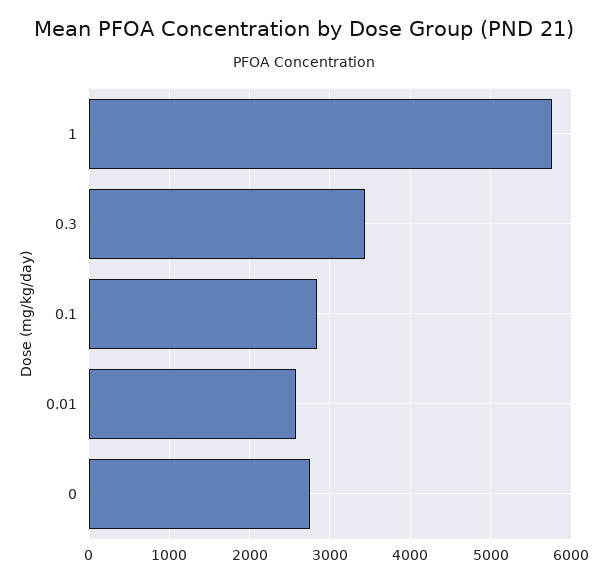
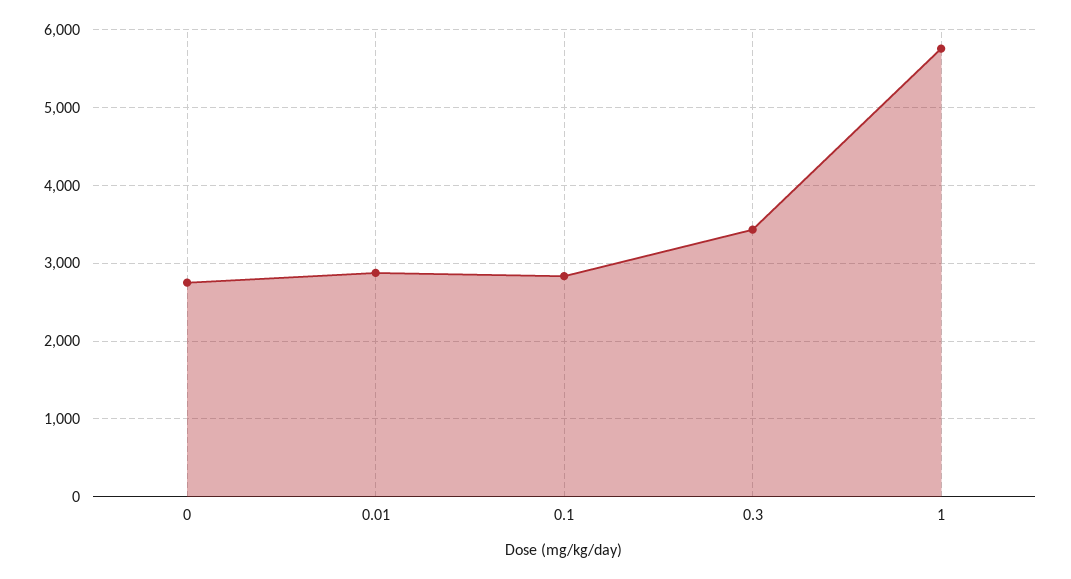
0.01: 2600 -> 2900

